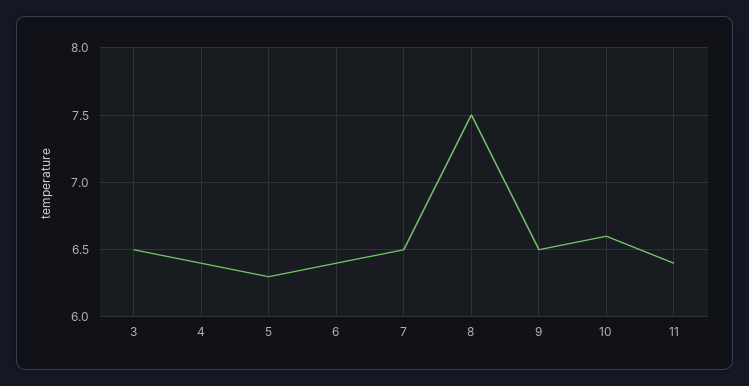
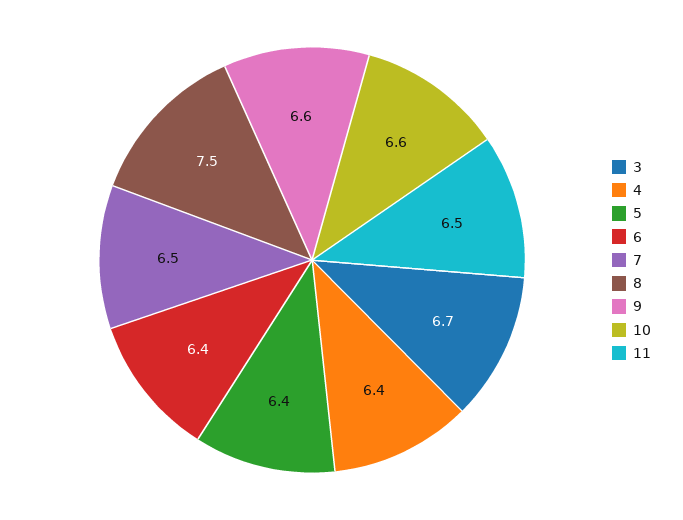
3: 6.5 -> 6.7
5: 6.3 -> 6.4
9: 6.5 -> 6.6
11: 6.4 -> 6.5

